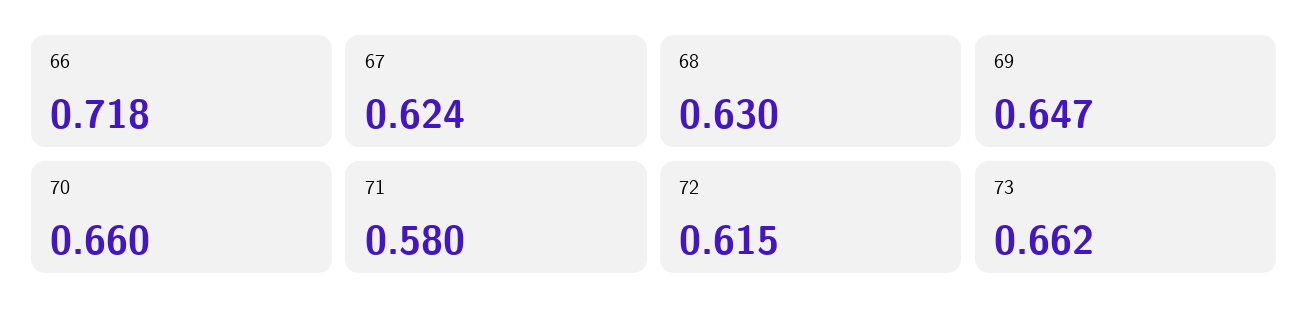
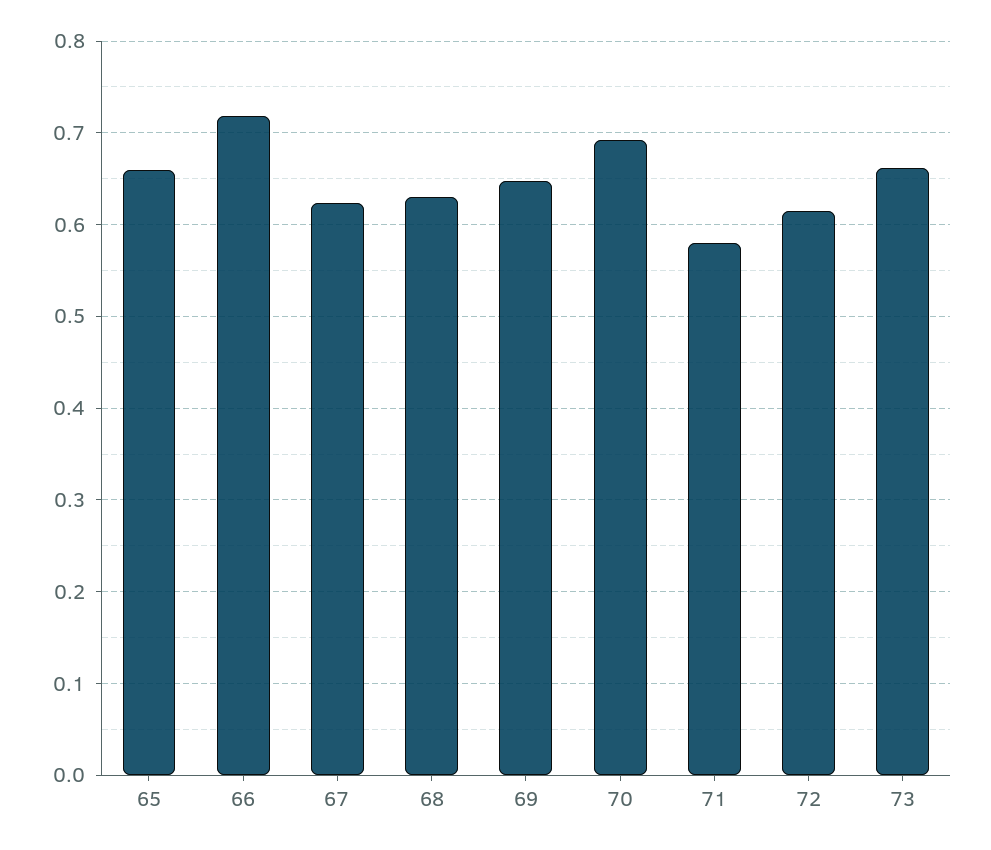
70: 0.66 -> 0.69
65: none -> 0.66

